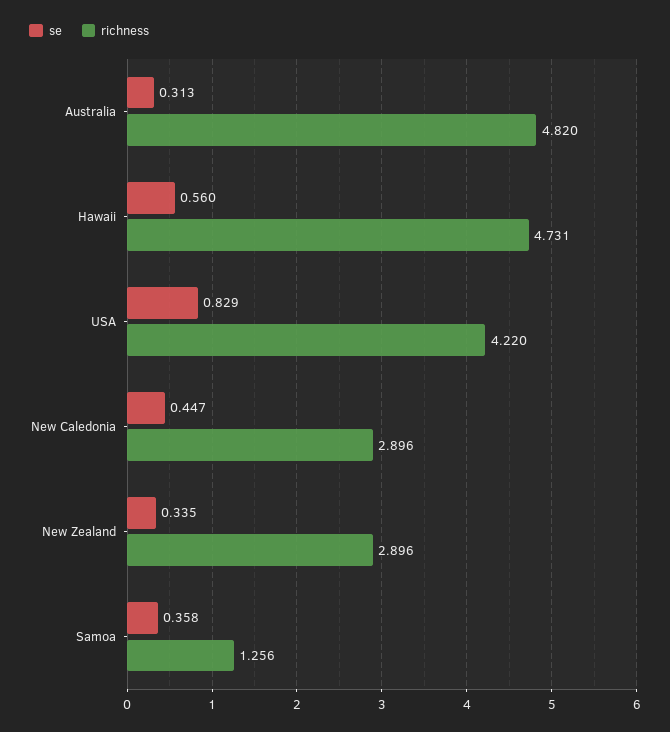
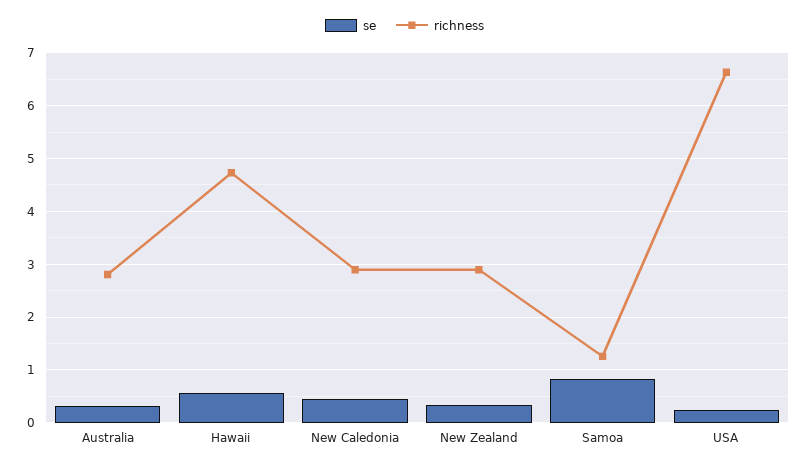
richness, Australia: 4.82 -> 2.8
se, USA: 0.829 -> 0.2
richness, USA: 4.22 -> 6.6
se, Samoa: 0.358 -> 0.8

